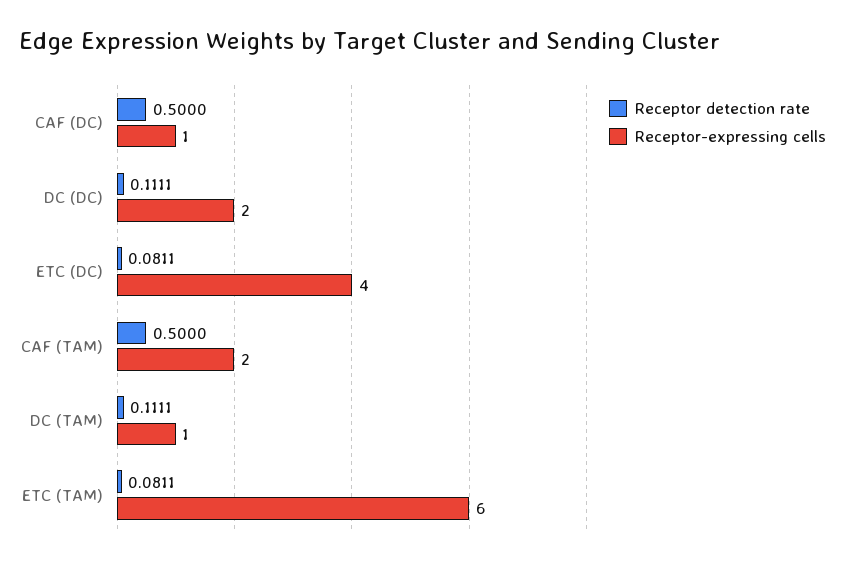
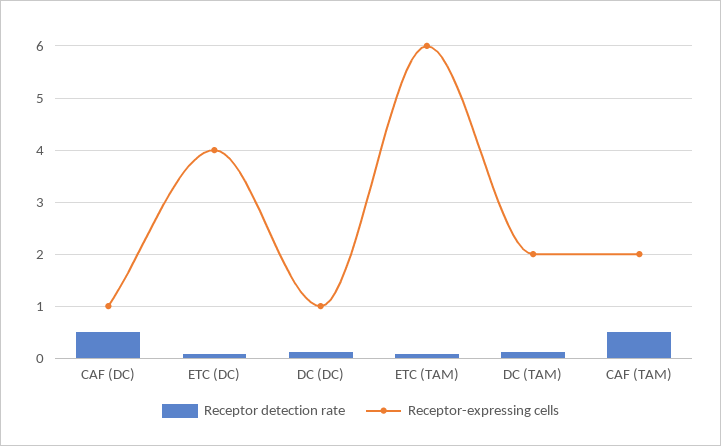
Receptor-expressing cells, DC (DC): 2 -> 1
Receptor-expressing cells, DC (TAM): 1 -> 2

